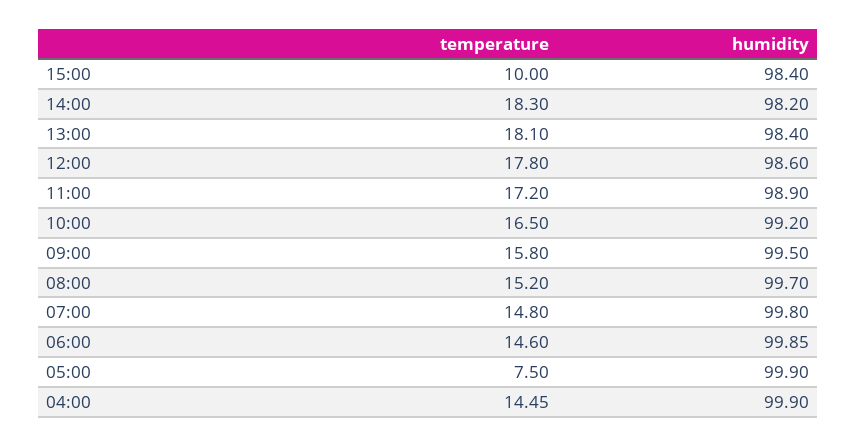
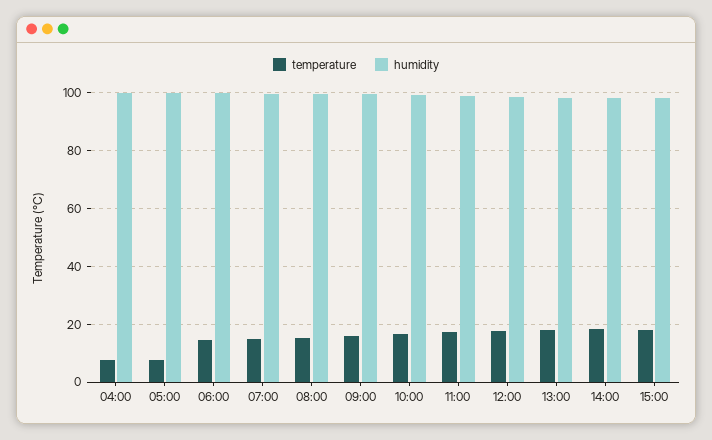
temperature, 15:00: 10 -> 17.5
temperature, 04:00: 14.45 -> 7.5

